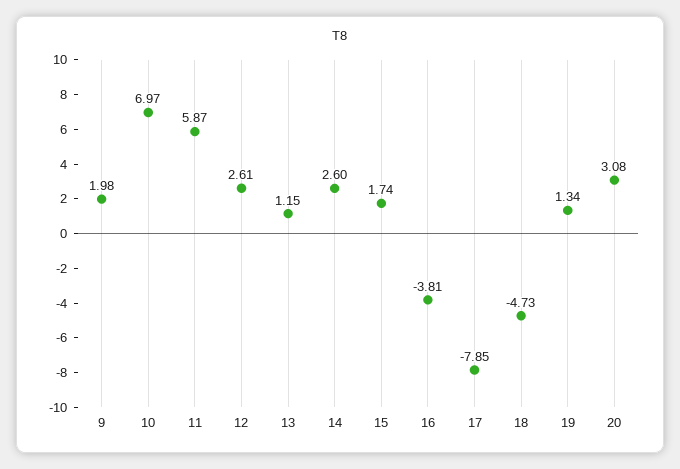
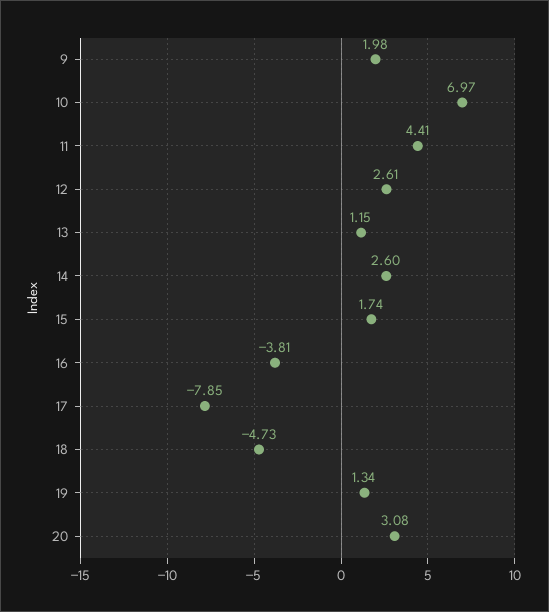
11: 5.87 -> 4.41

